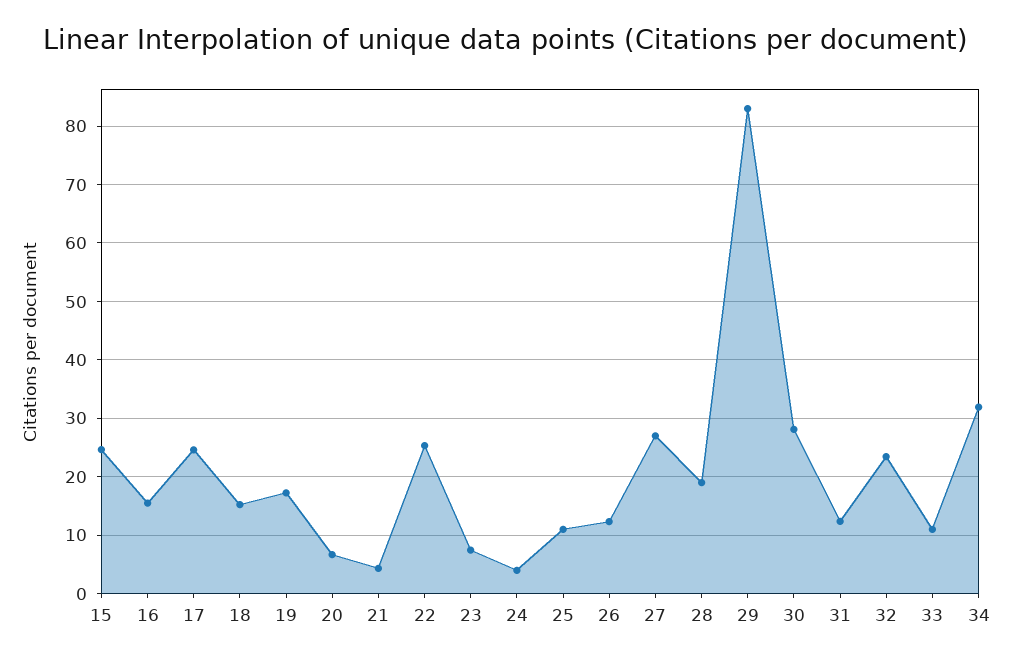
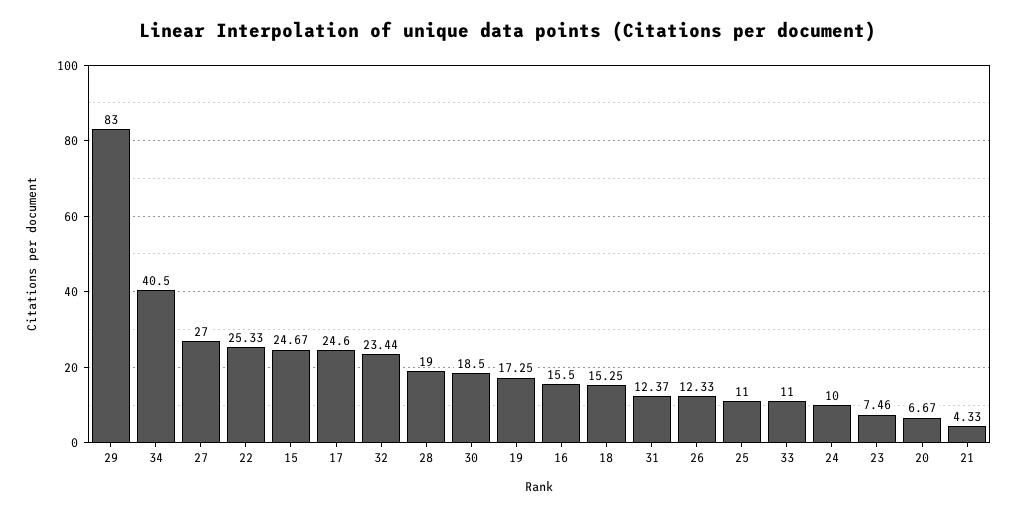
24: 4 -> 10
30: 28 -> 18.5
34: 32 -> 40.5

